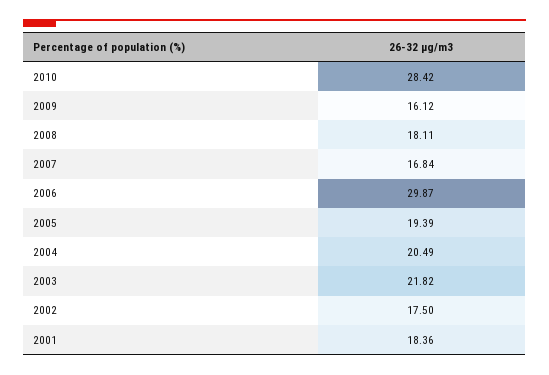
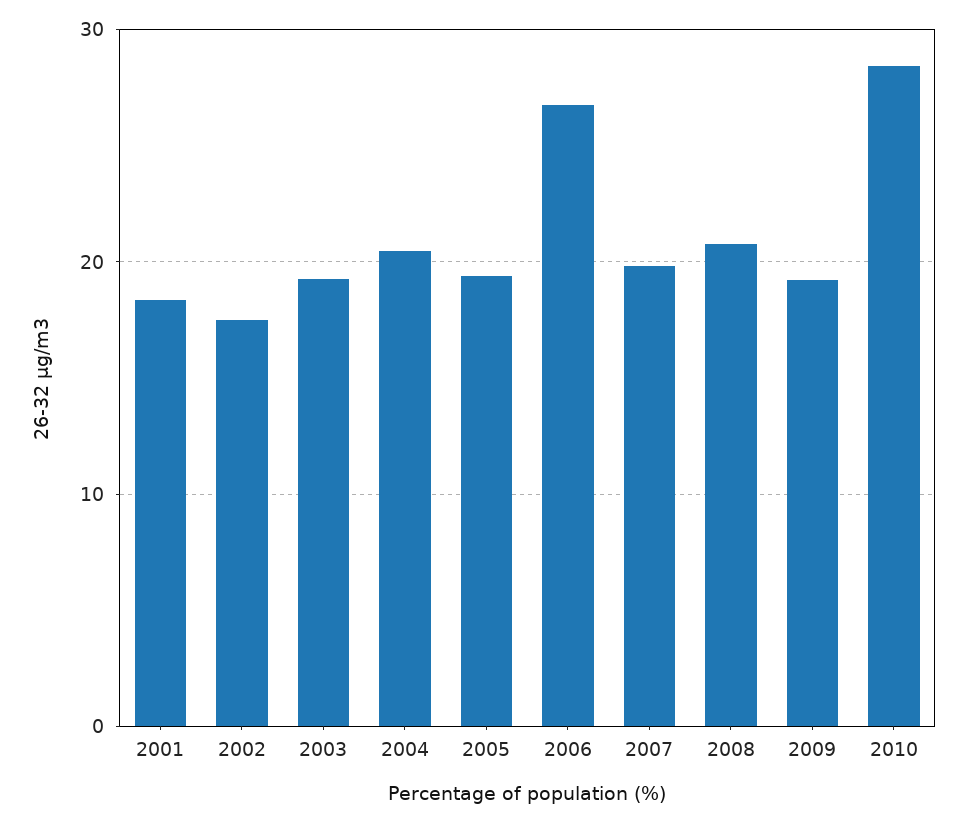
2009: 16.12 -> 19
2008: 18.11 -> 21
2007: 16.84 -> 20
2006: 29.87 -> 27
2003: 21.82 -> 19

